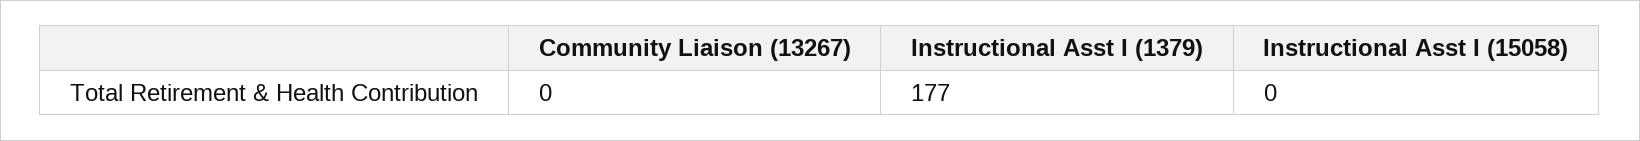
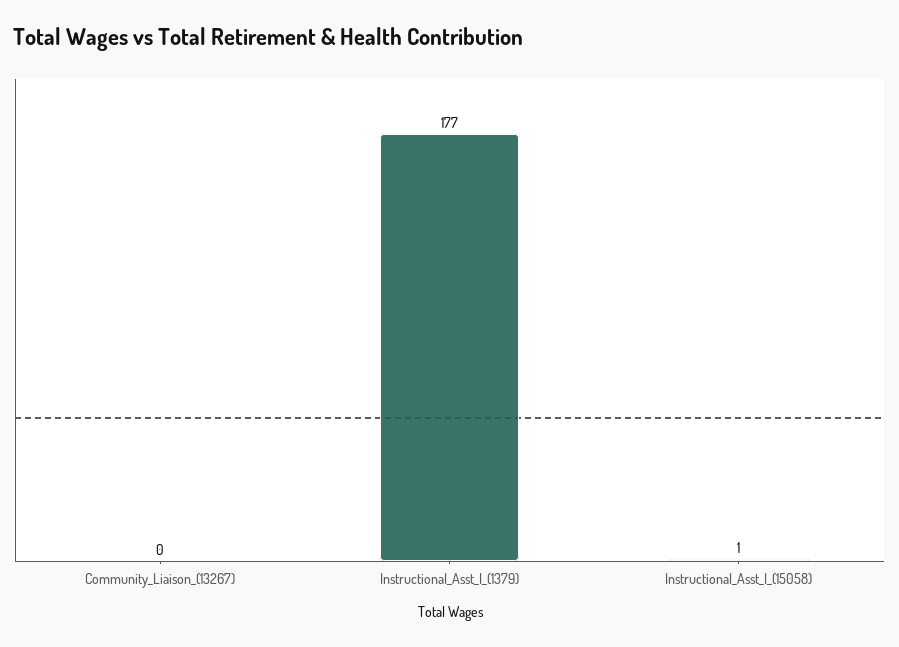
Instructional Asst I (15058): 0 -> 1

